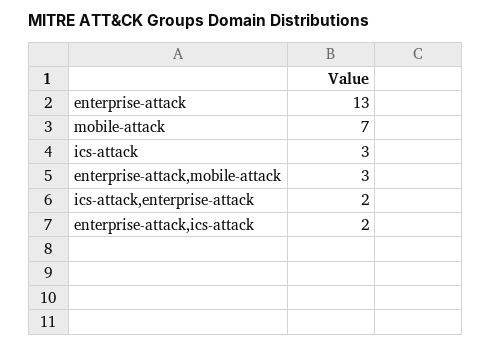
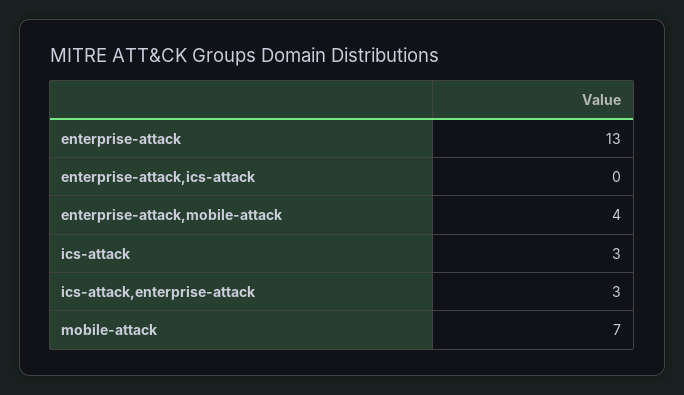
enterprise-attack,mobile-attack: 3 -> 4
ics-attack,enterprise-attack: 2 -> 3
enterprise-attack,ics-attack: 2 -> 0

